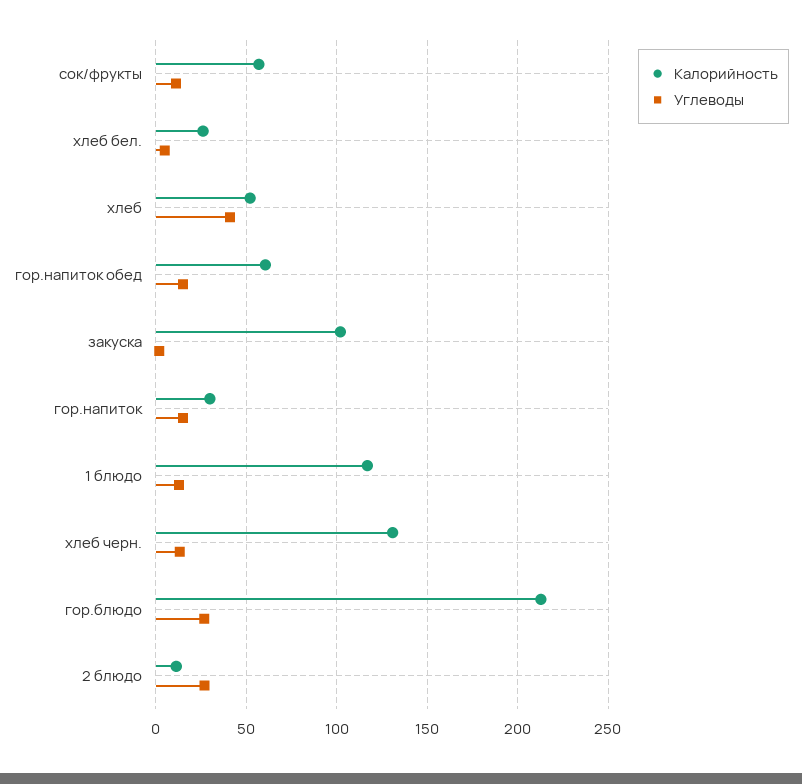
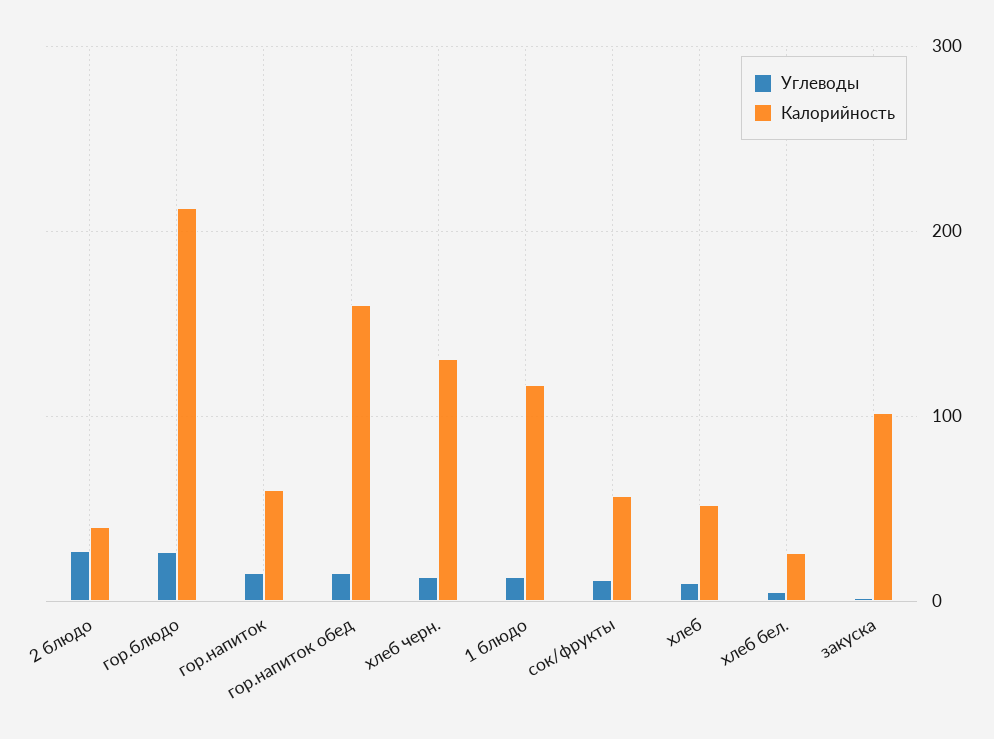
Углеводы, хлеб: 40 -> 10
Калорийность, гор.напиток обед: 60 -> 160
Калорийность, гор.напиток: 30 -> 60
Калорийность, 2 блюдо: 10 -> 40

